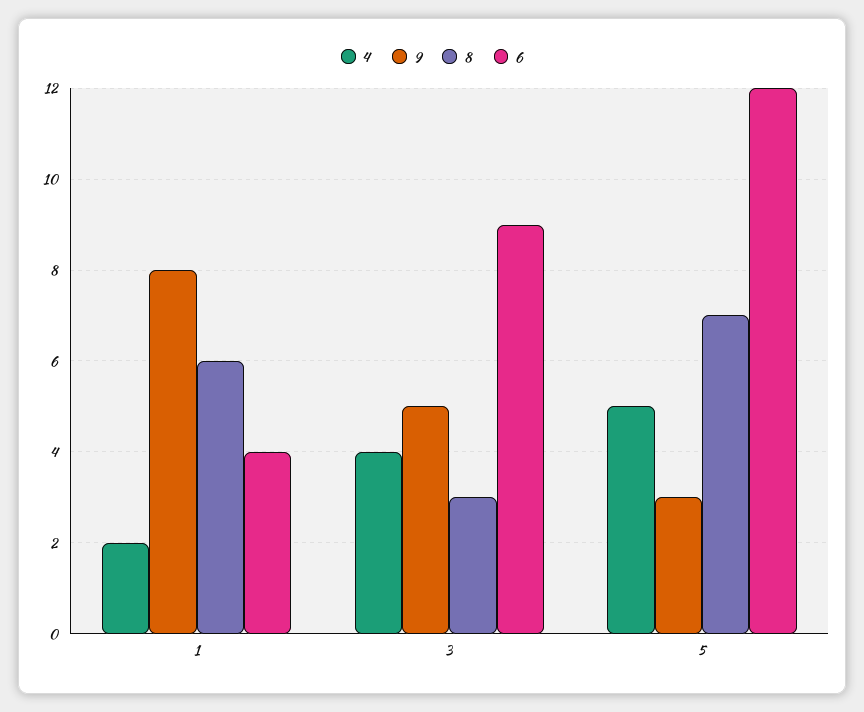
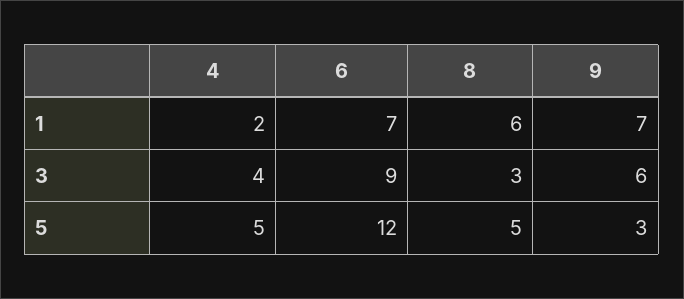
9, 1: 8 -> 7
6, 1: 4 -> 7
9, 3: 5 -> 6
8, 5: 7 -> 5

